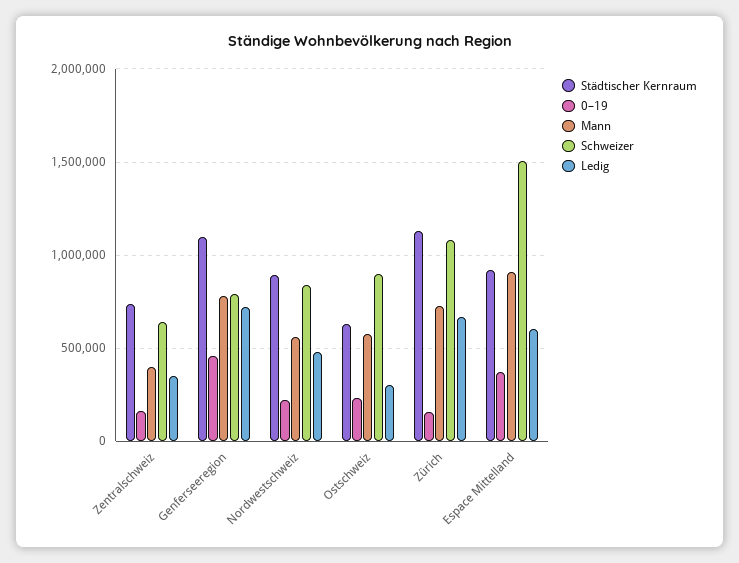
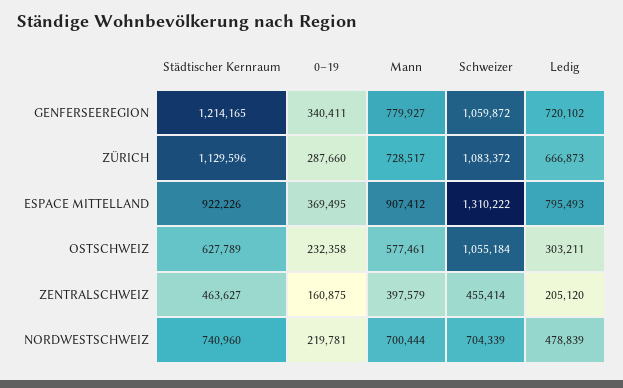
Städtischer Kernraum, Zentralschweiz: 750000 -> 463627
Schweizer, Zentralschweiz: 650000 -> 455414
Ledig, Zentralschweiz: 350000 -> 205120
Städtischer Kernraum, Genferseeregion: 1100000 -> 1214165
0–19, Genferseeregion: 450000 -> 340411
Schweizer, Genferseeregion: 800000 -> 1059872
Städtischer Kernraum, Nordwestschweiz: 900000 -> 740960
Mann, Nordwestschweiz: 550000 -> 700444
Schweizer, Nordwestschweiz: 850000 -> 704339
Schweizer, Ostschweiz: 900000 -> 1055184
0–19, Zürich: 150000 -> 287660
Schweizer, Espace Mittelland: 1500000 -> 1310222
Ledig, Espace Mittelland: 600000 -> 795493

